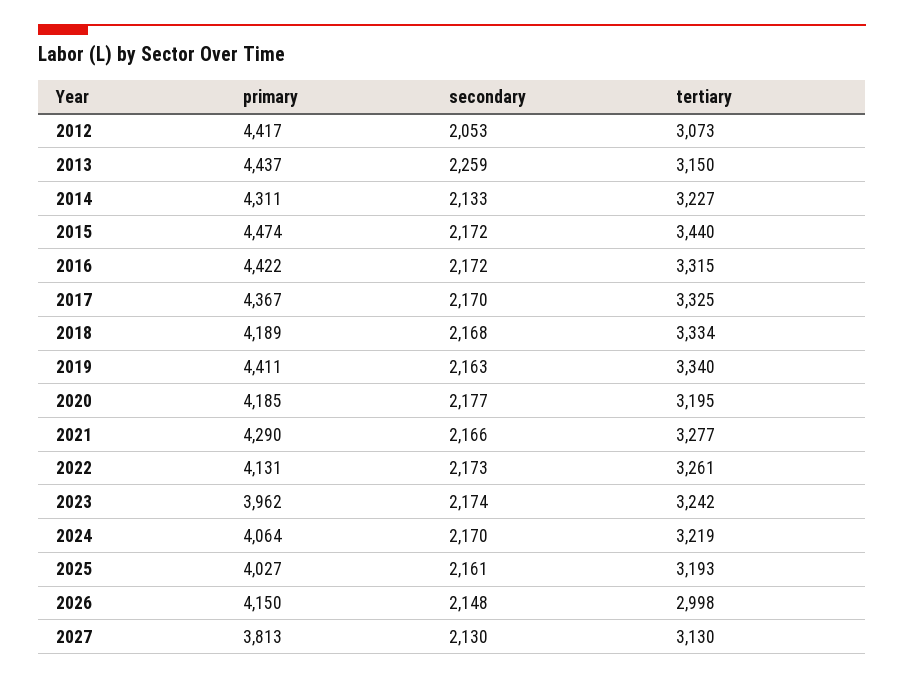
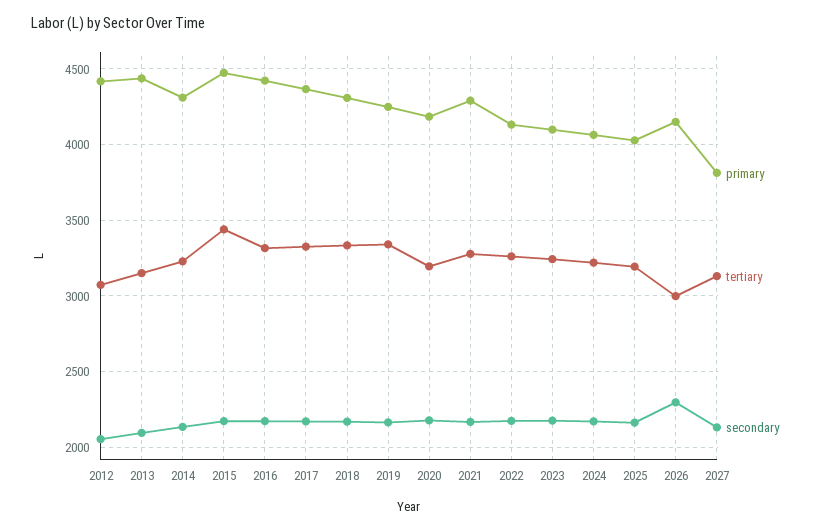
secondary, 2013: 2259 -> 2100
primary, 2018: 4189 -> 4300
primary, 2019: 4411 -> 4250
primary, 2023: 3962 -> 4100
secondary, 2026: 2148 -> 2300

